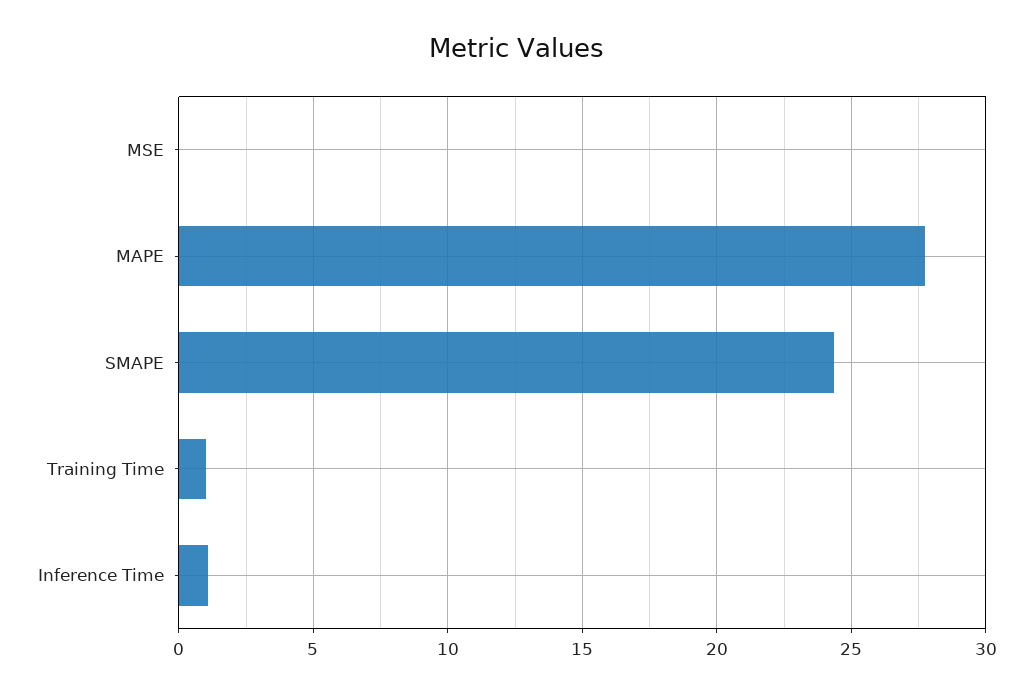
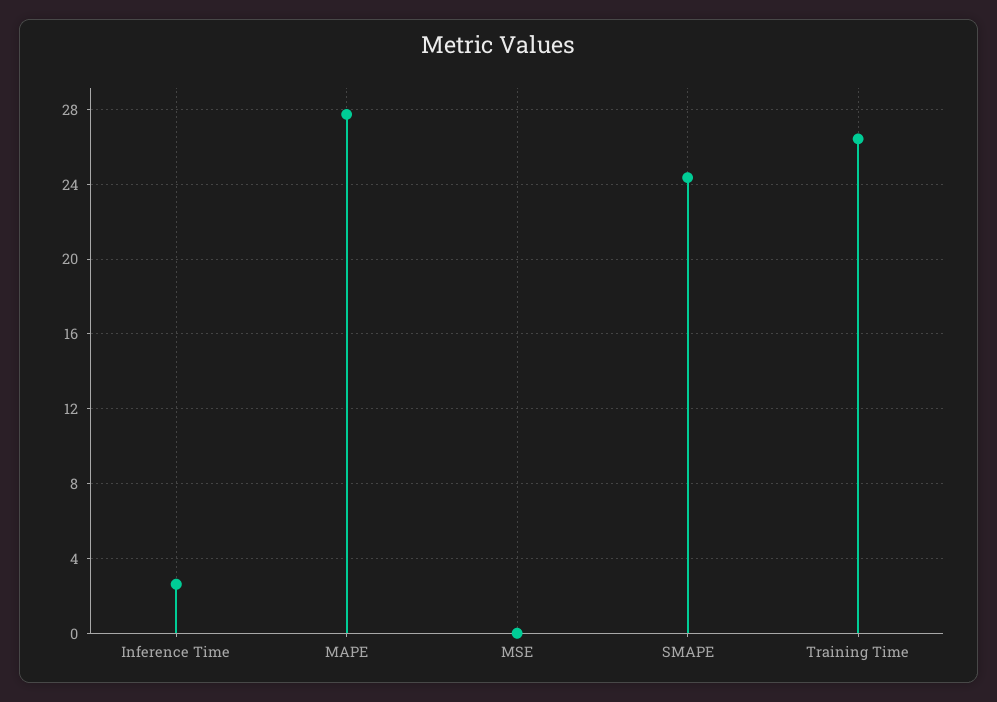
Training Time: 1 -> 26.5
Inference Time: 1 -> 2.5

